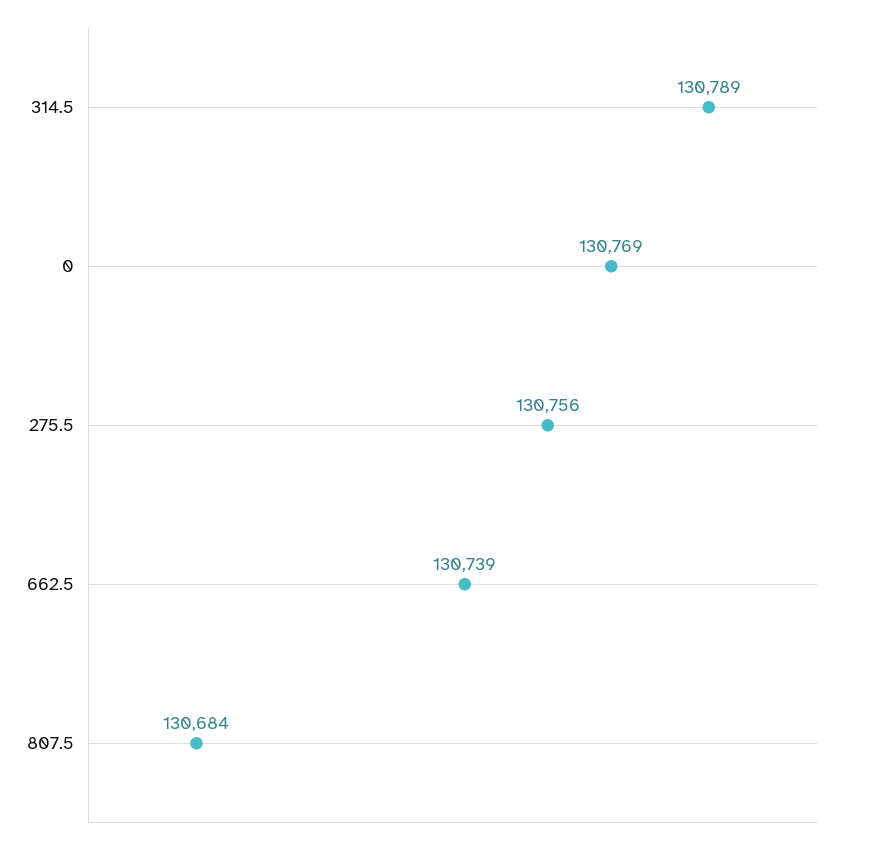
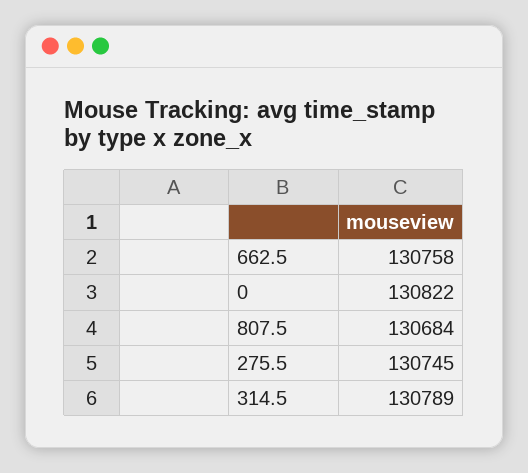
0: 130769 -> 130822
275.5: 130756 -> 130745
662.5: 130739 -> 130758

